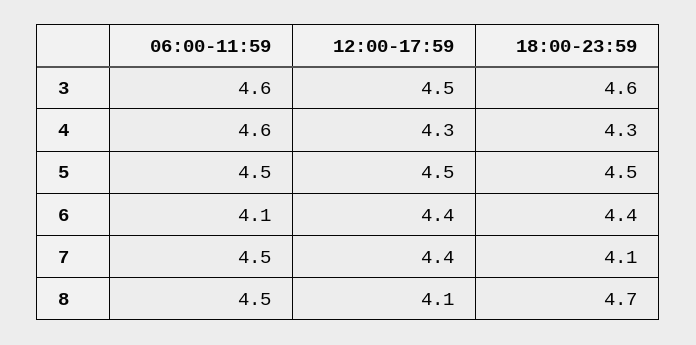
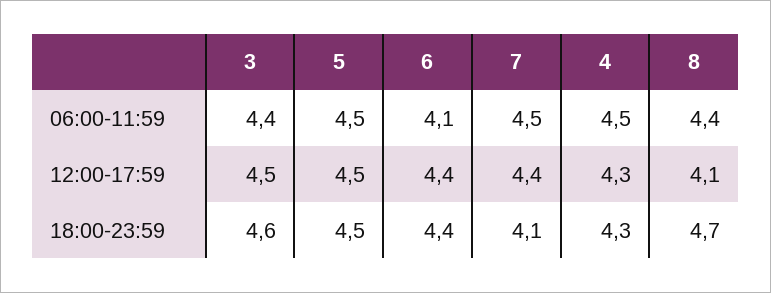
06:00-11:59, 3: 4.6 -> 4.4
06:00-11:59, 4: 4.6 -> 4.5
06:00-11:59, 8: 4.5 -> 4.4

